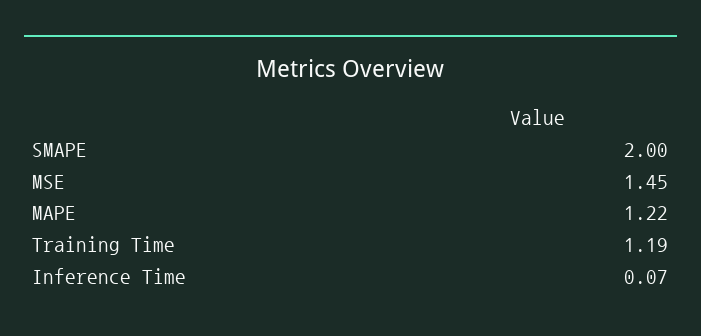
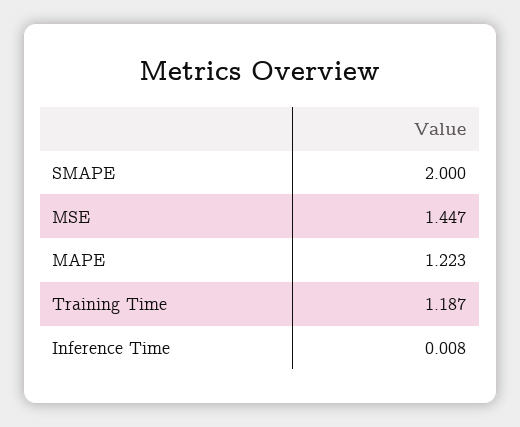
Inference Time: 0.07 -> 0.008

